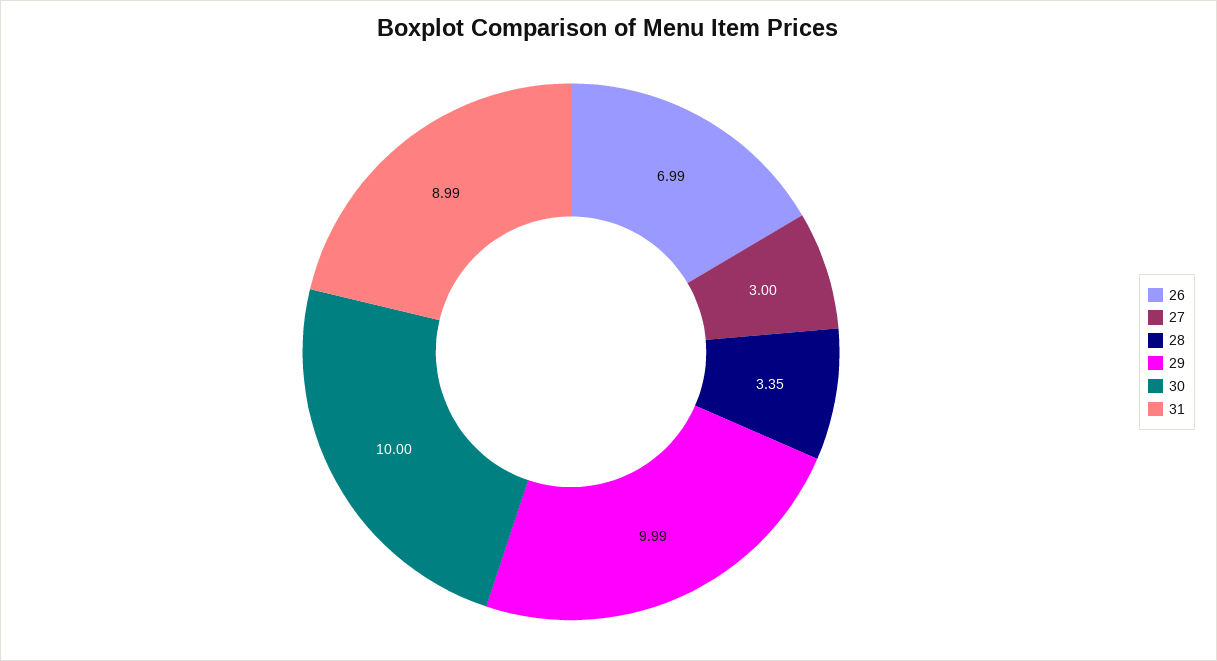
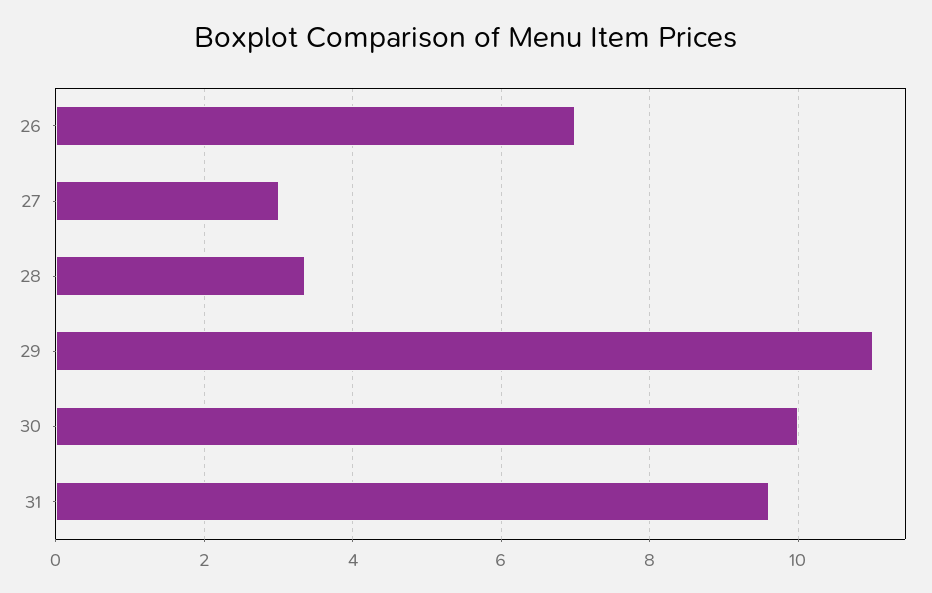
29: 9.99 -> 11
31: 8.99 -> 9.6

